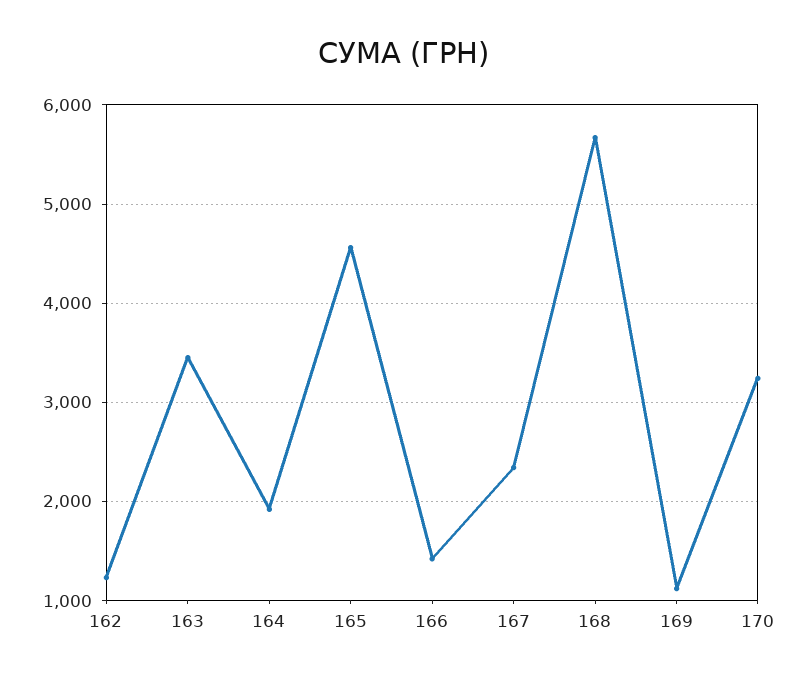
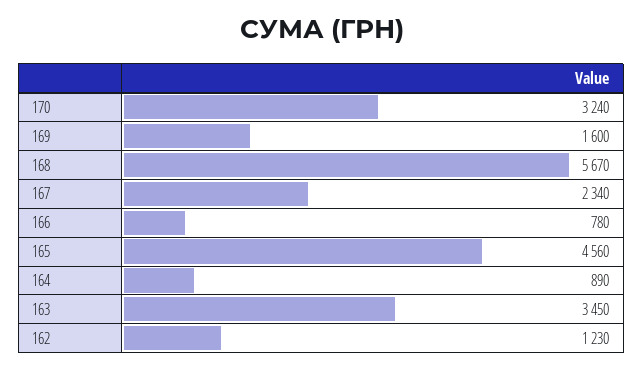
164: 1900 -> 890
166: 1400 -> 780
169: 1100 -> 1600

